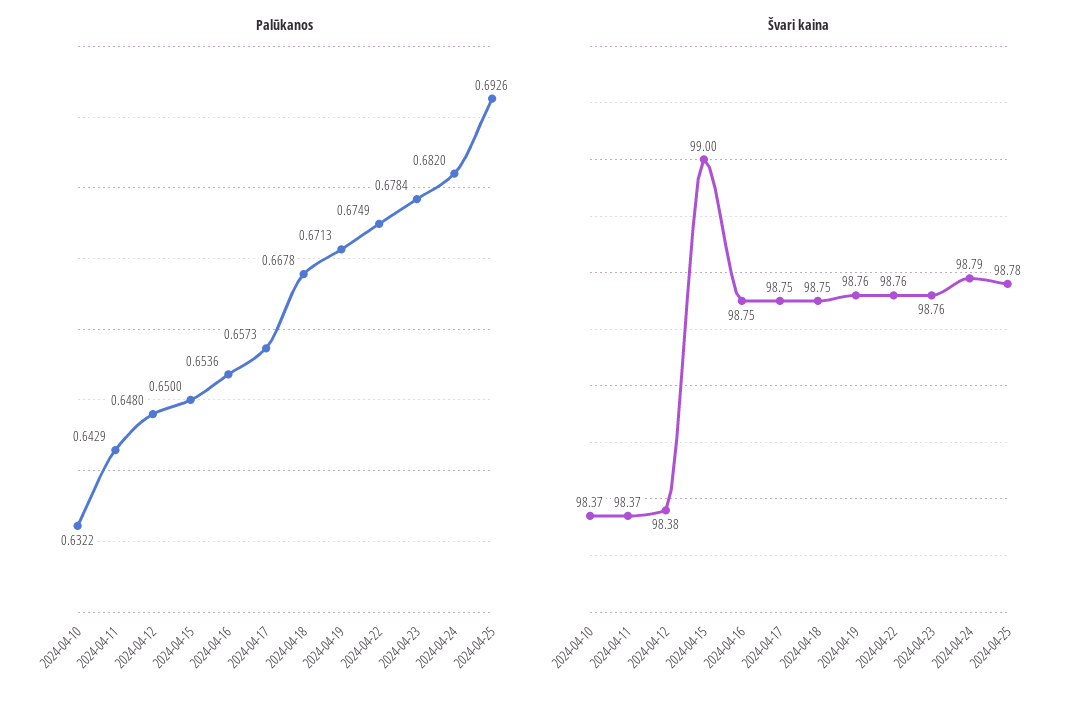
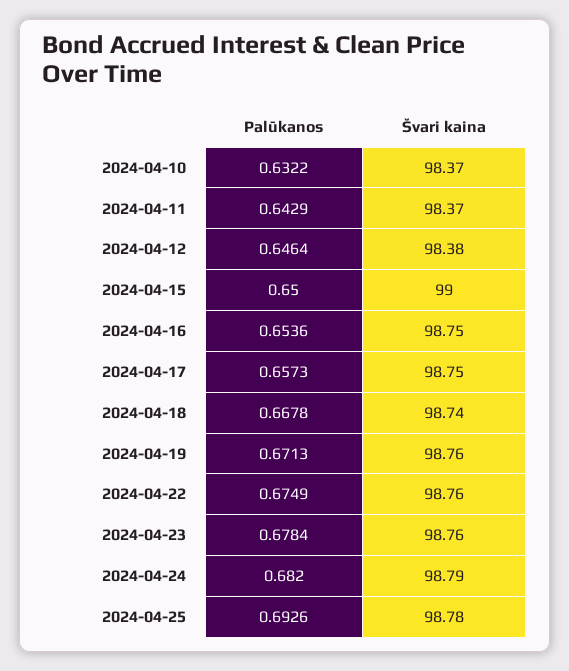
Palūkanos, 2024-04-12: 0.648 -> 0.6464
Švari kaina, 2024-04-18: 98.75 -> 98.74

